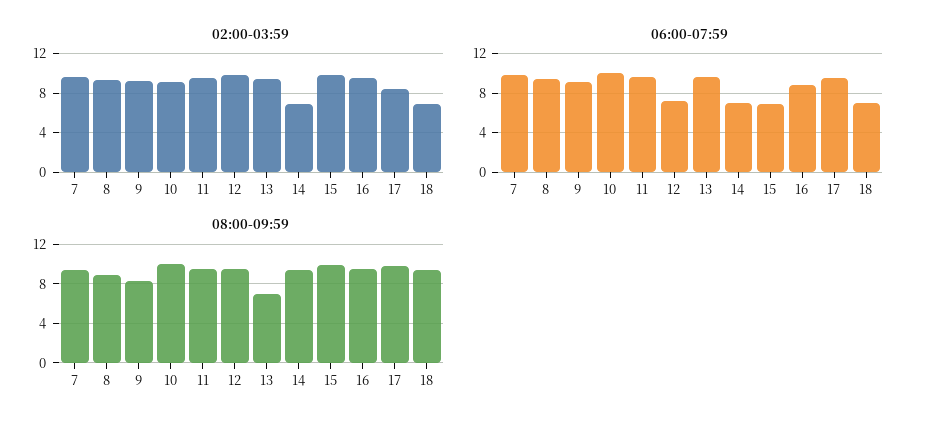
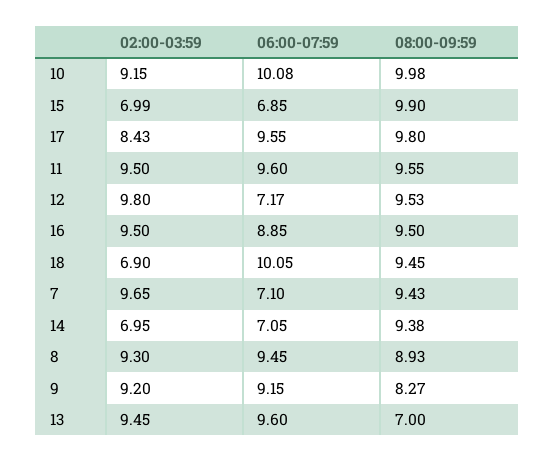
02:00-03:59, 15: 10 -> 6.99
06:00-07:59, 7: 10 -> 7.1
06:00-07:59, 18: 7 -> 10.05

